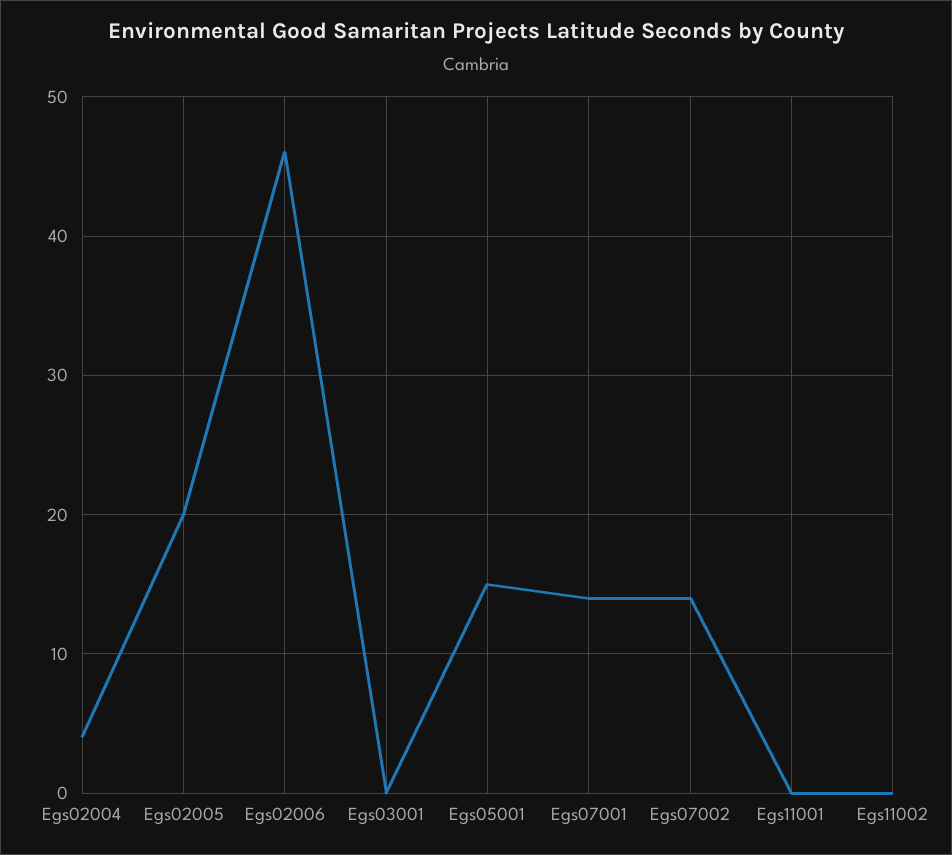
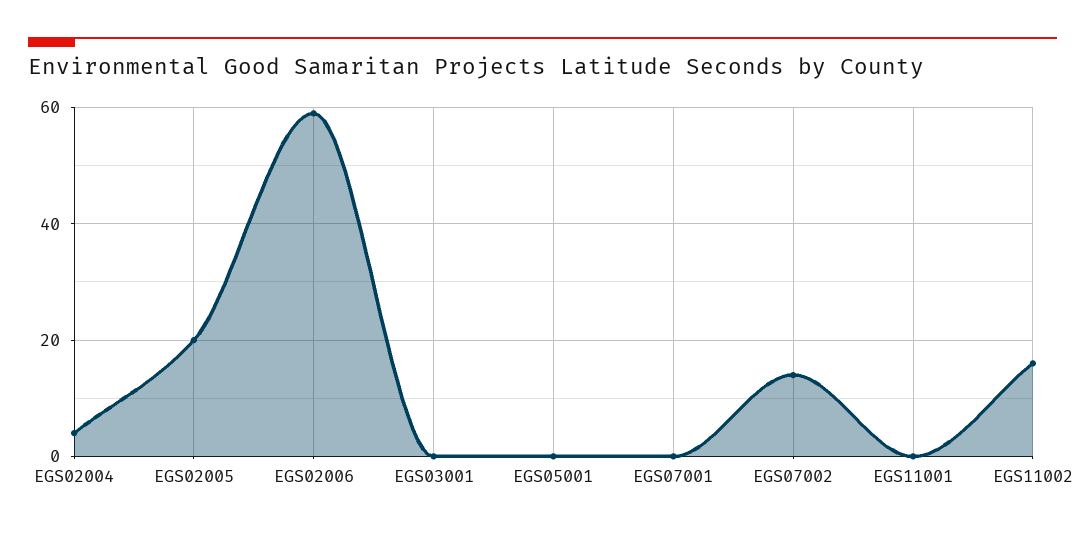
Egs02006: 46 -> 60
Egs05001: 15 -> 0
Egs07001: 14 -> 0
Egs11002: 0 -> 15

